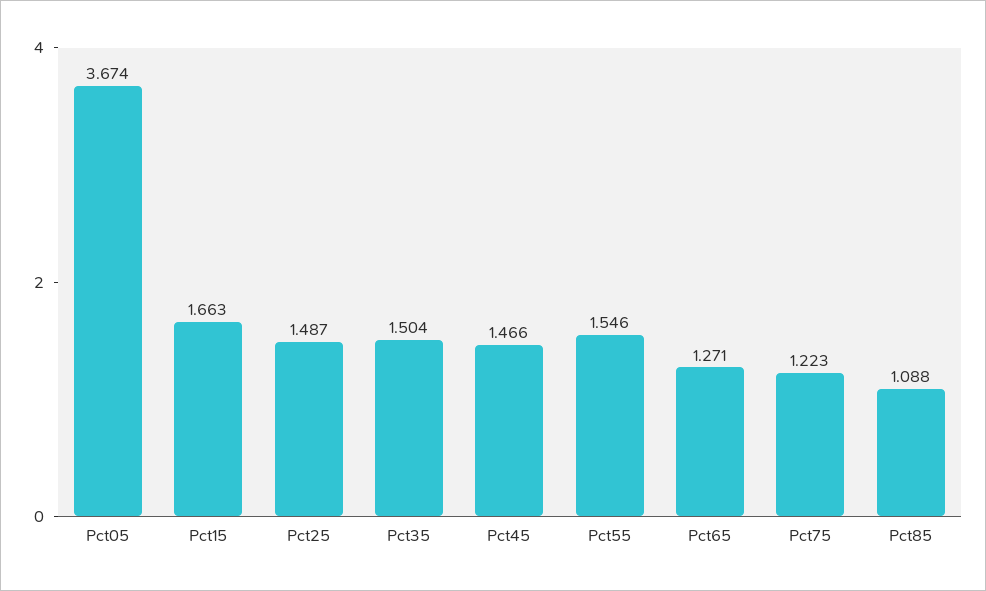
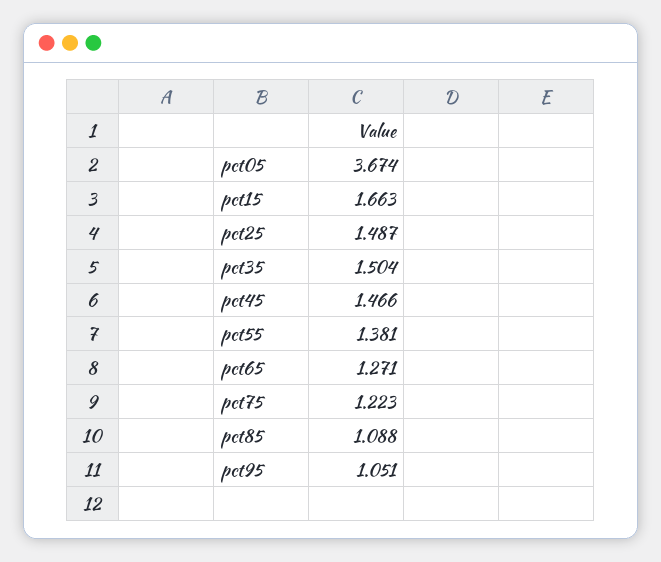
Pct55: 1.546 -> 1.381
pct95: none -> 1.051

